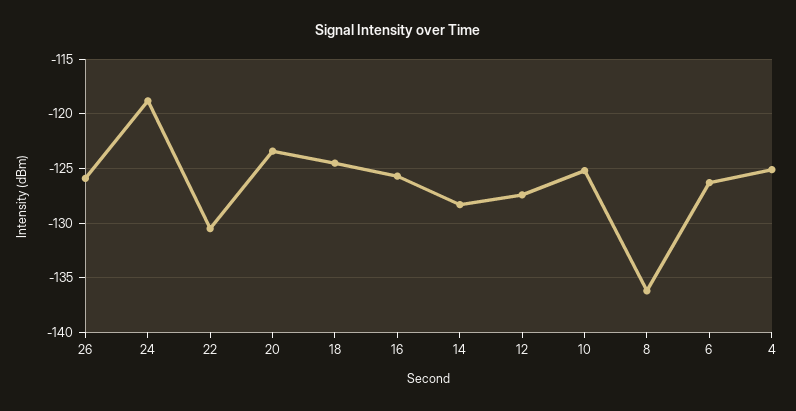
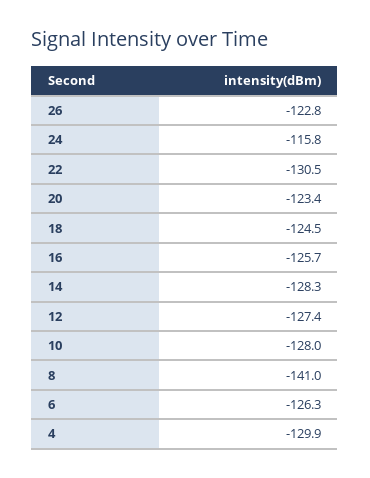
26: -126 -> -122.8
24: -119 -> -115.8
10: -125 -> -128
8: -136 -> -141
4: -125 -> -129.9

